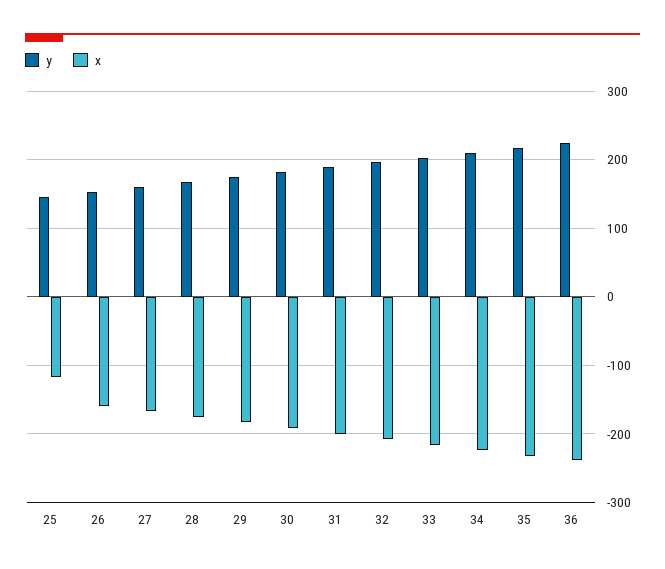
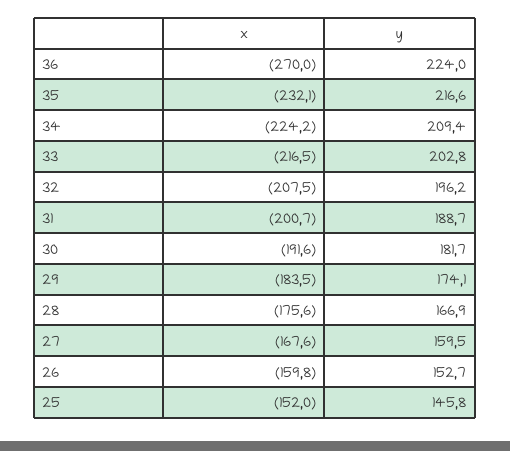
x, 25: -120 -> -152
x, 36: -240 -> -270

